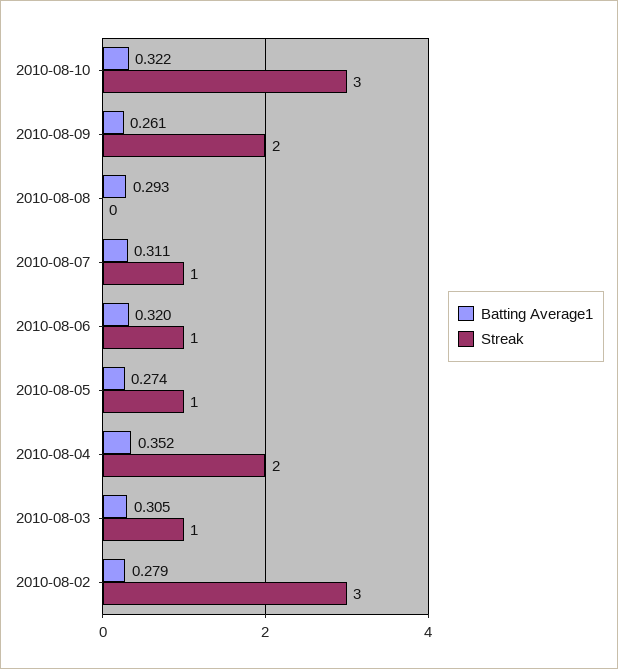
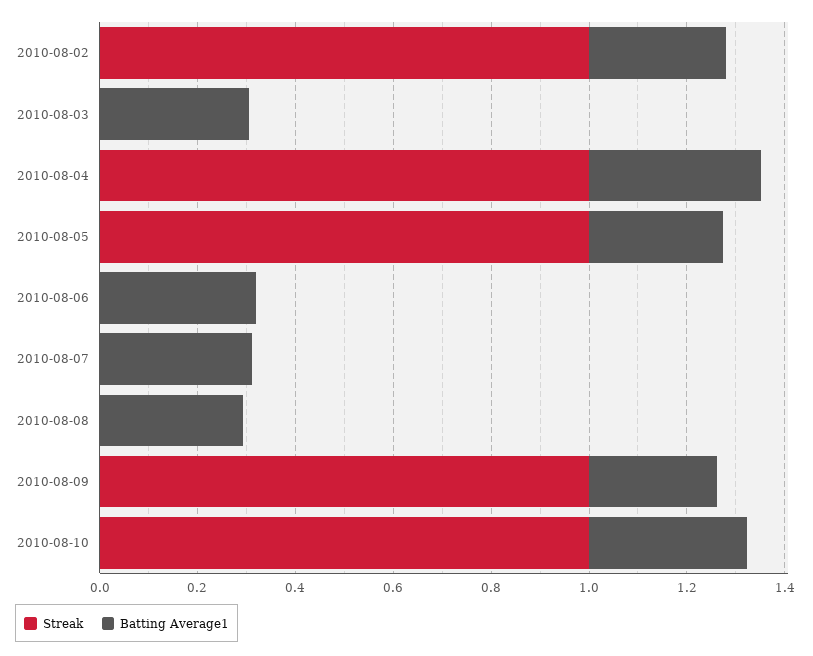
Streak, 2010-08-10: 3 -> 1
Streak, 2010-08-09: 2 -> 1
Streak, 2010-08-07: 1 -> 0
Streak, 2010-08-06: 1 -> 0
Streak, 2010-08-04: 2 -> 1
Streak, 2010-08-03: 1 -> 0
Streak, 2010-08-02: 3 -> 1

